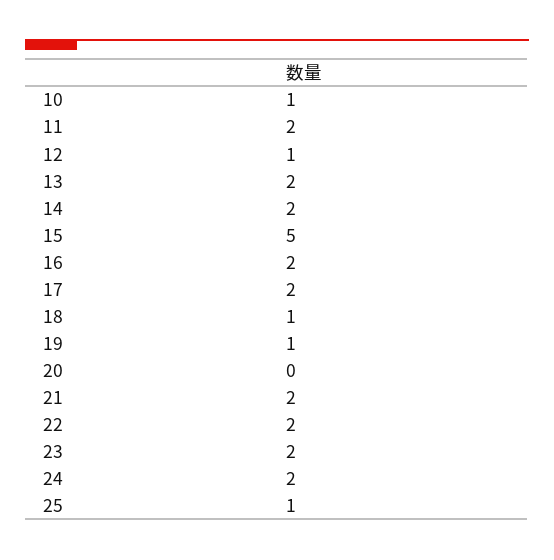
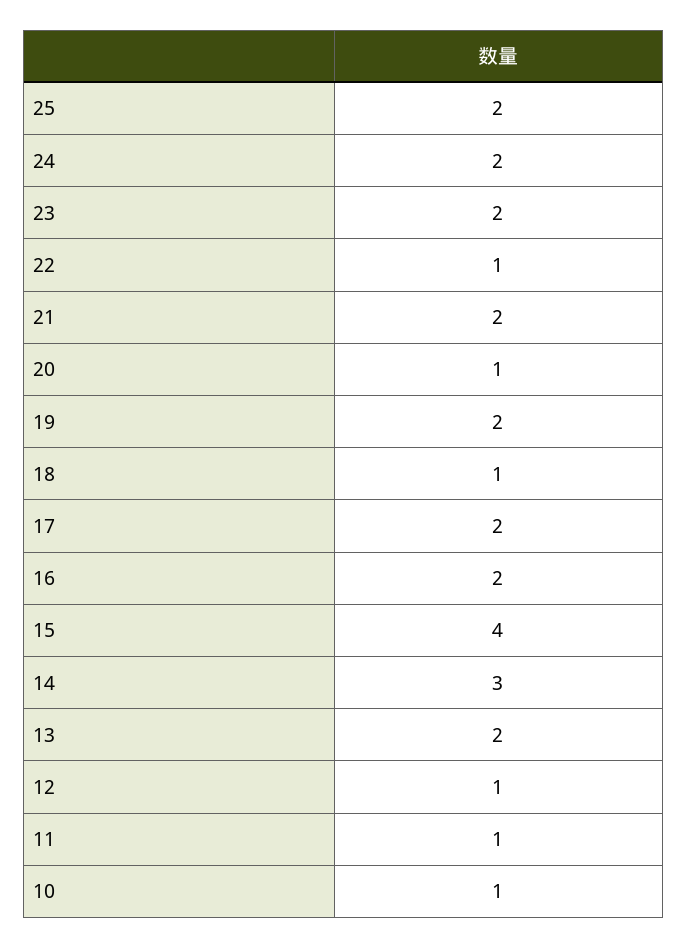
11: 2 -> 1
14: 2 -> 3
15: 5 -> 4
19: 1 -> 2
20: 0 -> 1
22: 2 -> 1
25: 1 -> 2

